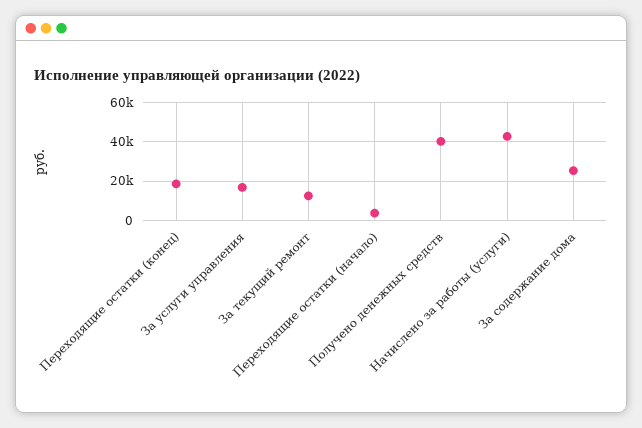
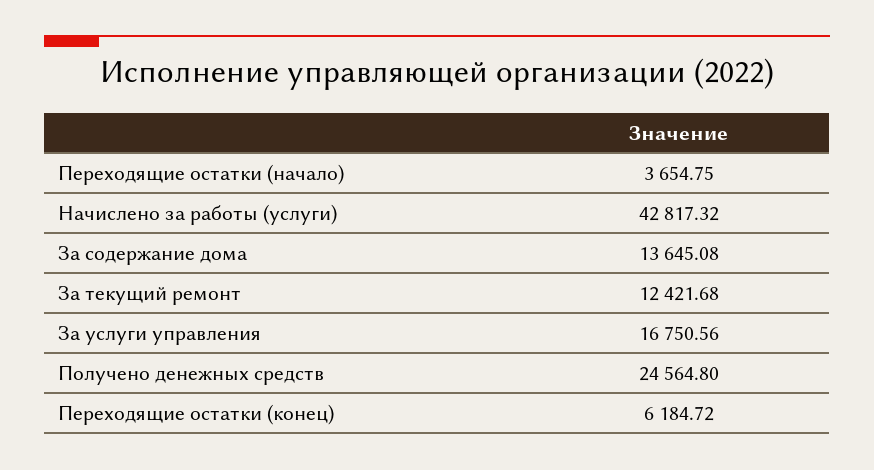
Переходящие остатки (конец): 20000 -> 6184.72
Получено денежных средств: 40000 -> 24564.8
За содержание дома: 25000 -> 13645.08

